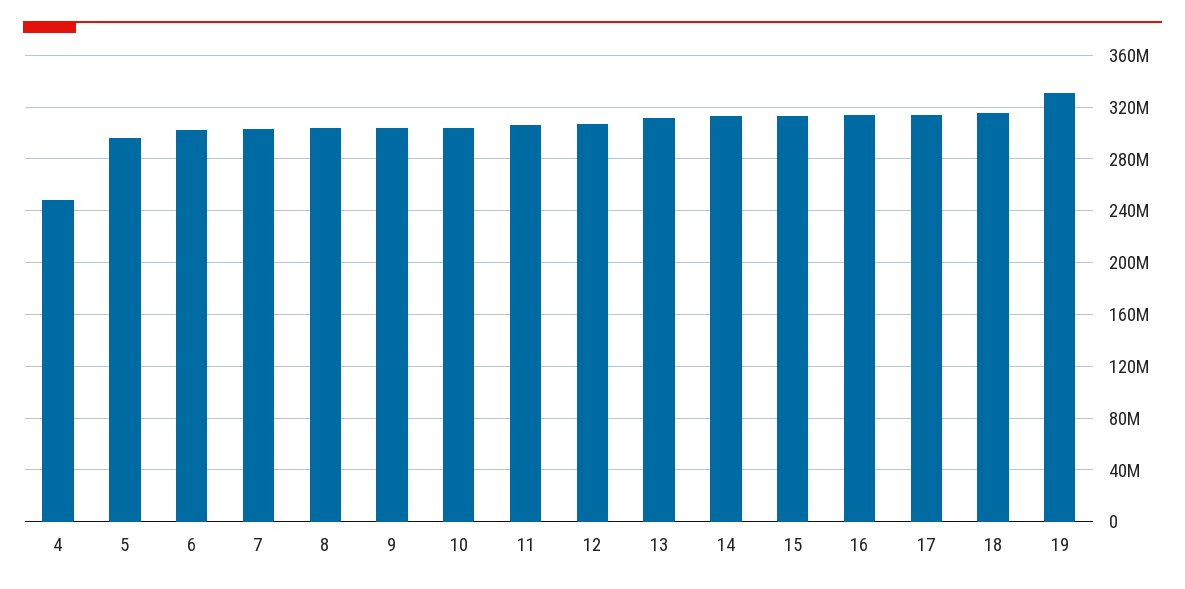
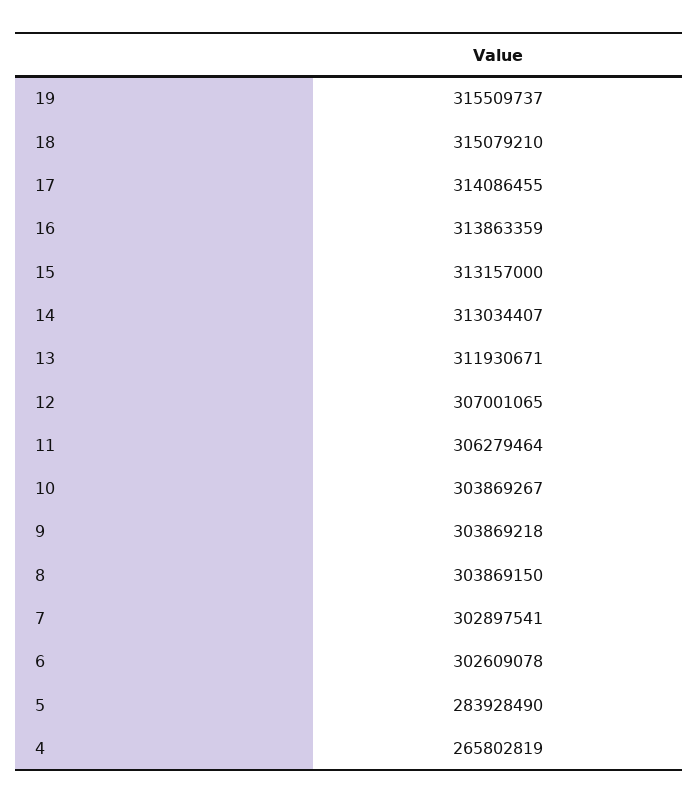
4: 250000000 -> 265802819
5: 295000000 -> 283928490
19: 330000000 -> 315509737

